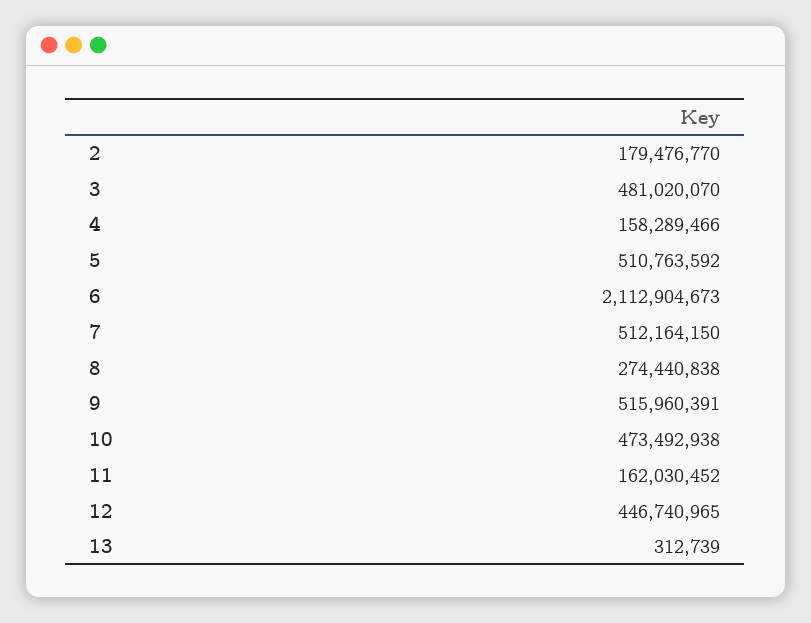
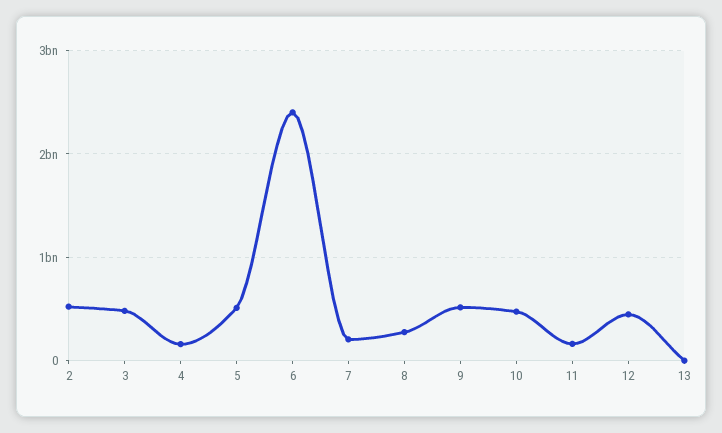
2: 179476770 -> 500000000
6: 2112904673 -> 2400000000
7: 512164150 -> 200000000

